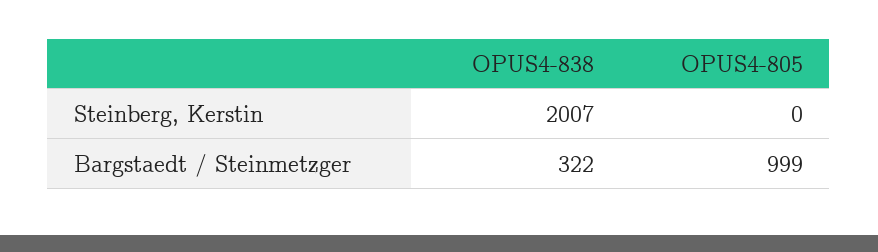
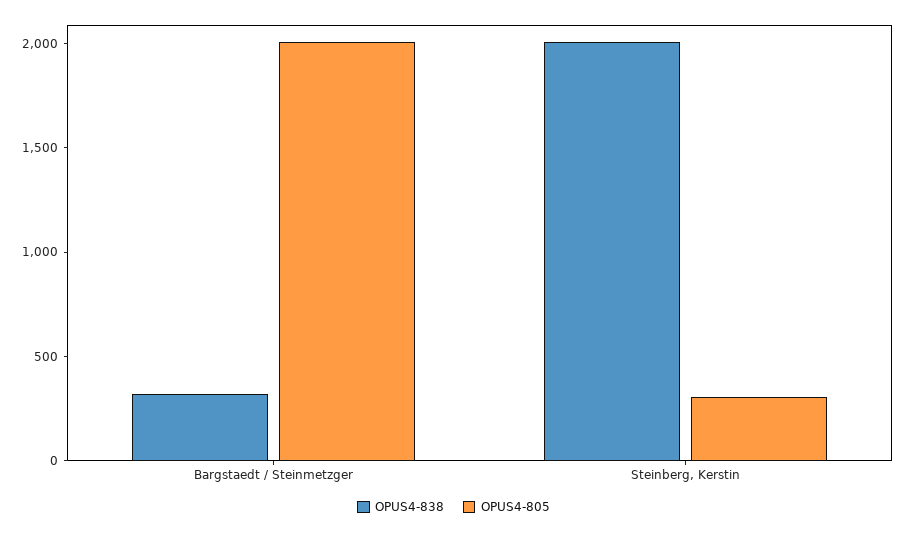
OPUS4-805, Steinberg, Kerstin: 0 -> 300
OPUS4-805, Bargstaedt / Steinmetzger: 999 -> 2000

